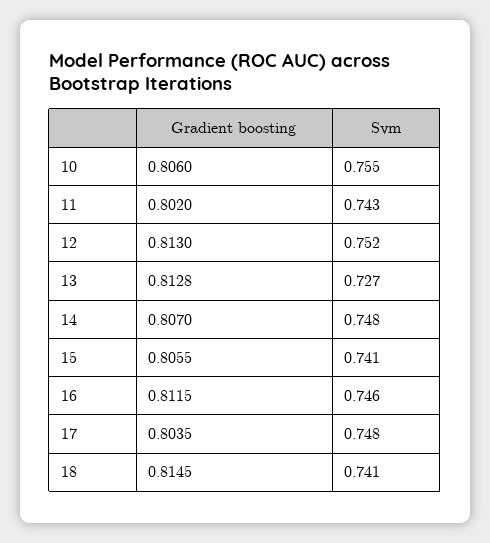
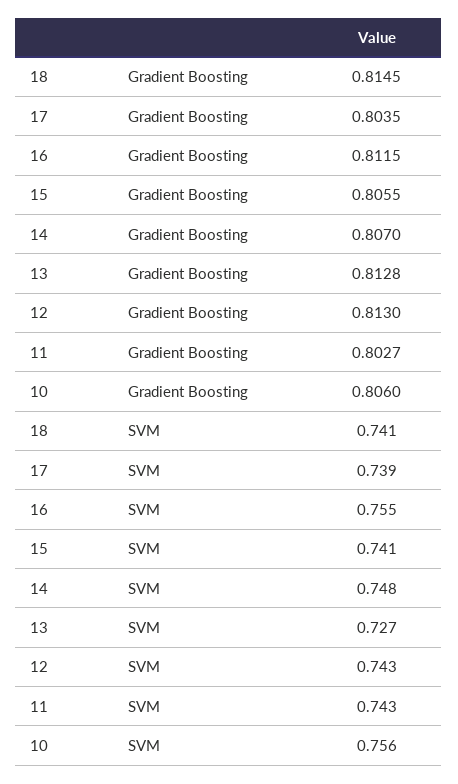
Svm, 10: 0.755 -> 0.756
Gradient boosting, 11: 0.802 -> 0.8027
Svm, 12: 0.752 -> 0.743
Svm, 16: 0.746 -> 0.755
Svm, 17: 0.748 -> 0.739

